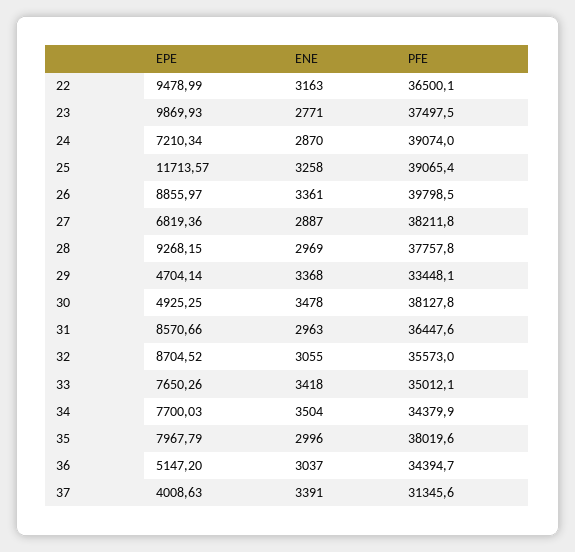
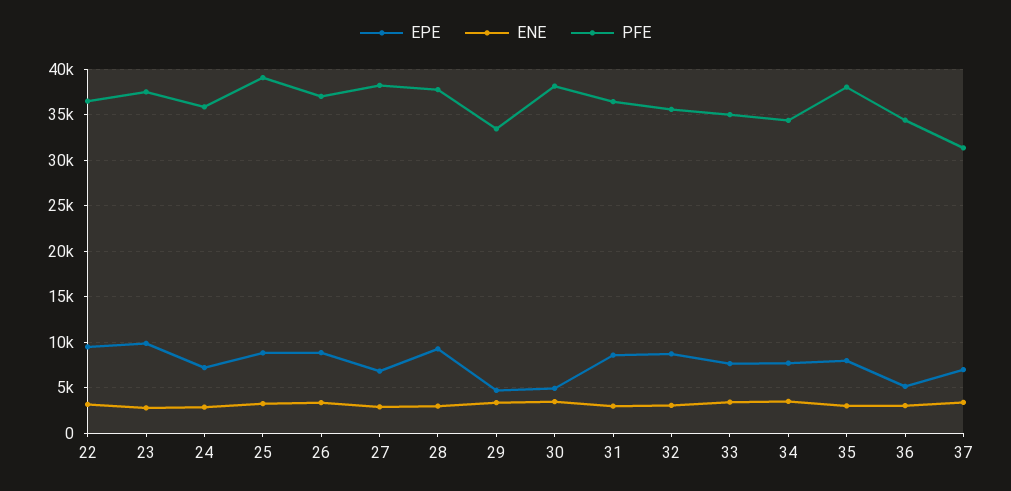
PFE, 24: 39074 -> 36000
EPE, 25: 11713.57 -> 9000
PFE, 26: 39798.5 -> 37000
EPE, 37: 4008.63 -> 7000

